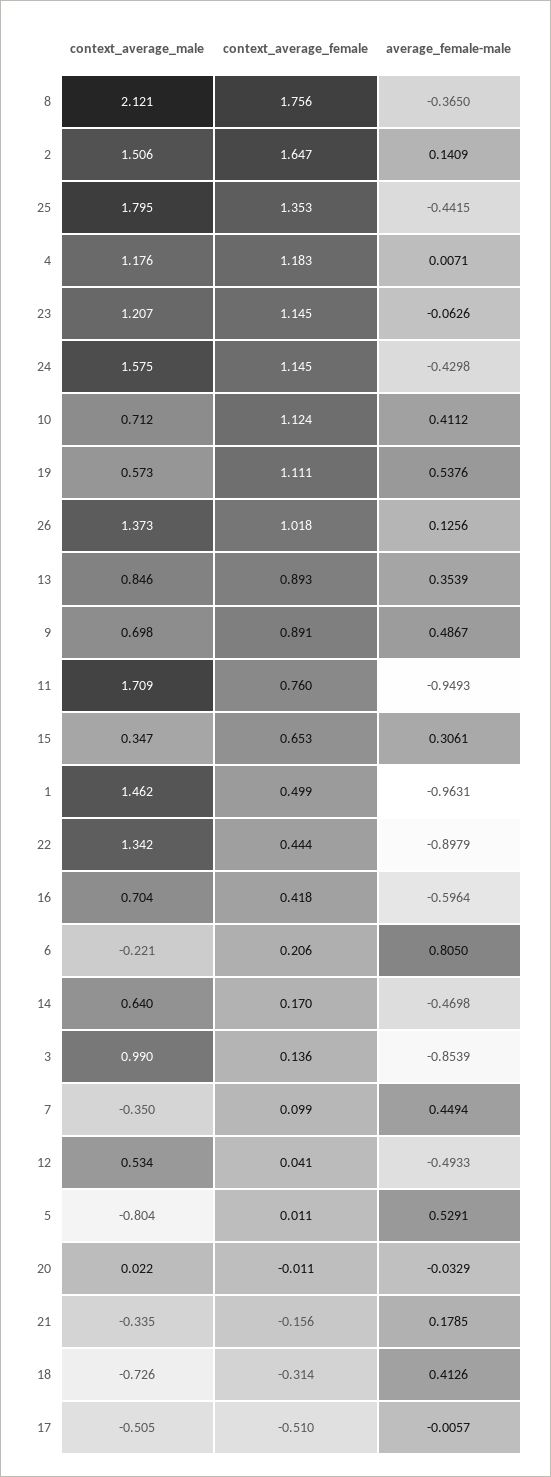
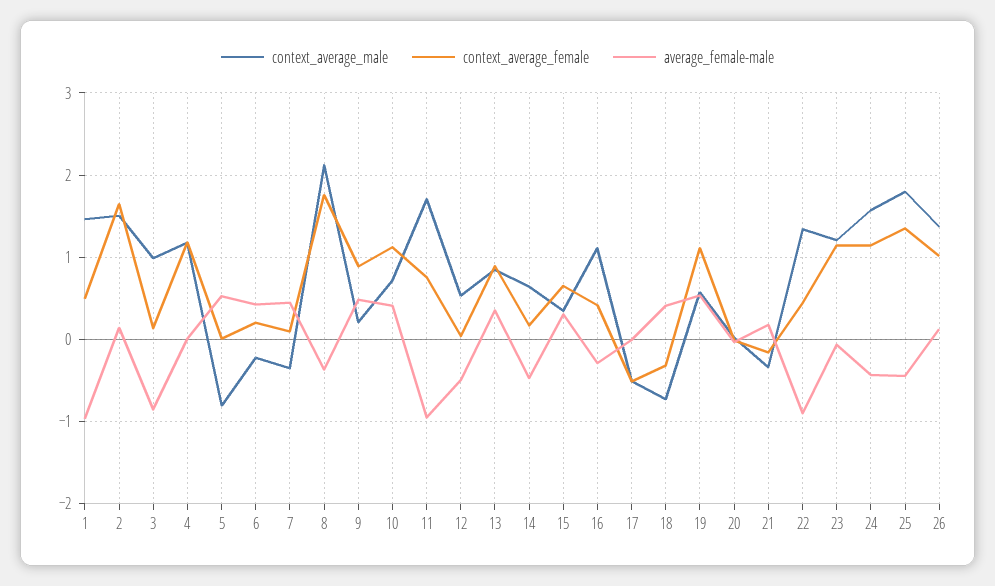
context_average_male, 9: 0.698 -> 0.2
context_average_male, 16: 0.704 -> 1.1
average_female-male, 16: -0.5964 -> -0.3
average_female-male, 6: 0.805 -> 0.4

